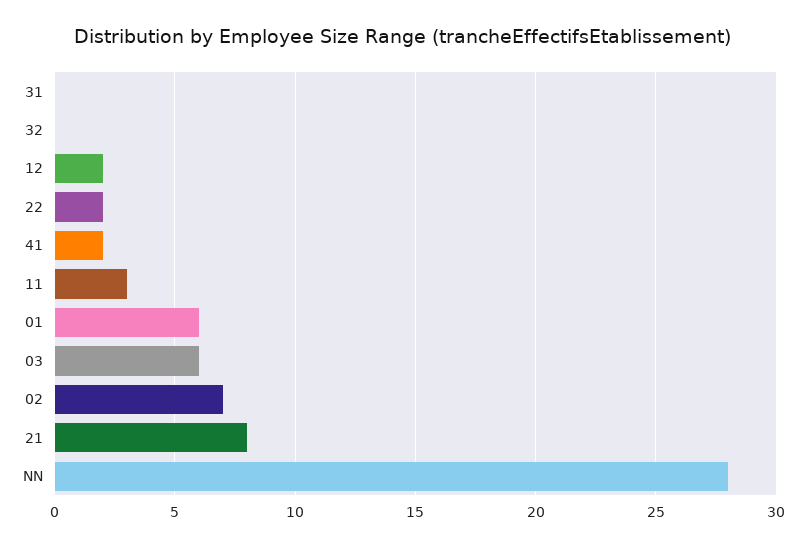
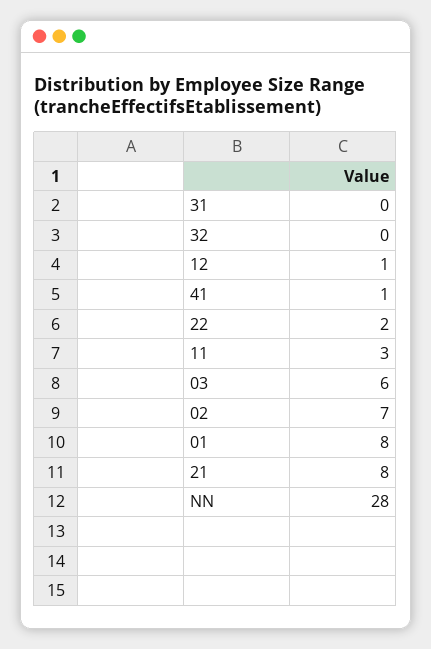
12: 2 -> 1
41: 2 -> 1
01: 6 -> 8

